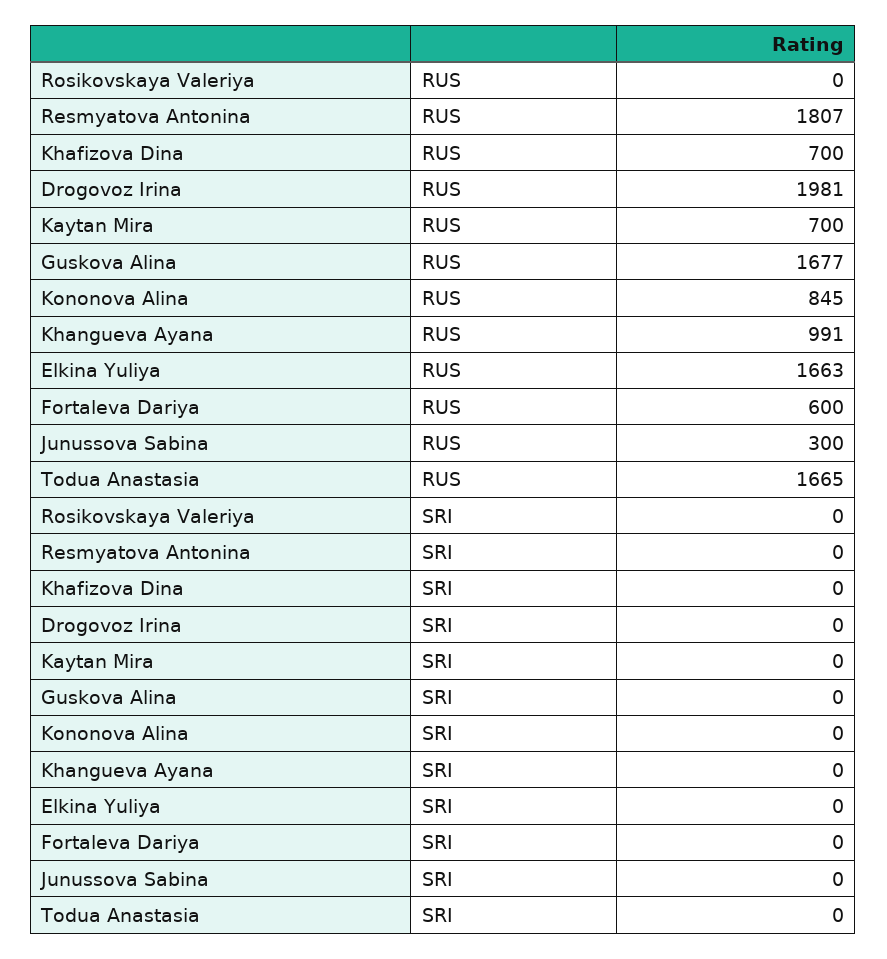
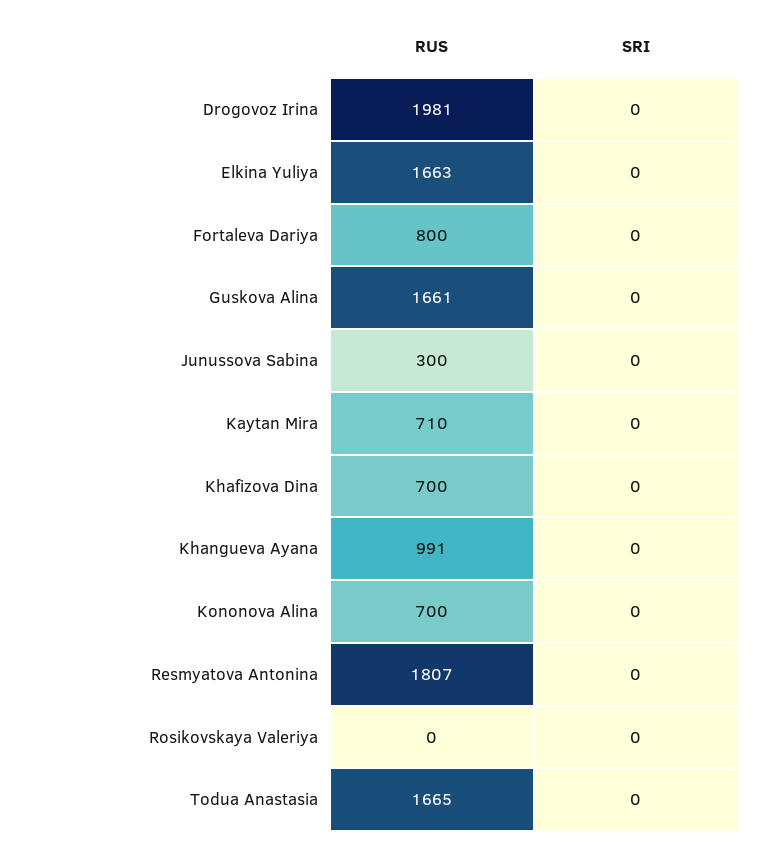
Kaytan Mira, RUS: 700 -> 710
Guskova Alina, RUS: 1677 -> 1661
Kononova Alina, RUS: 845 -> 700
Fortaleva Dariya, RUS: 600 -> 800

